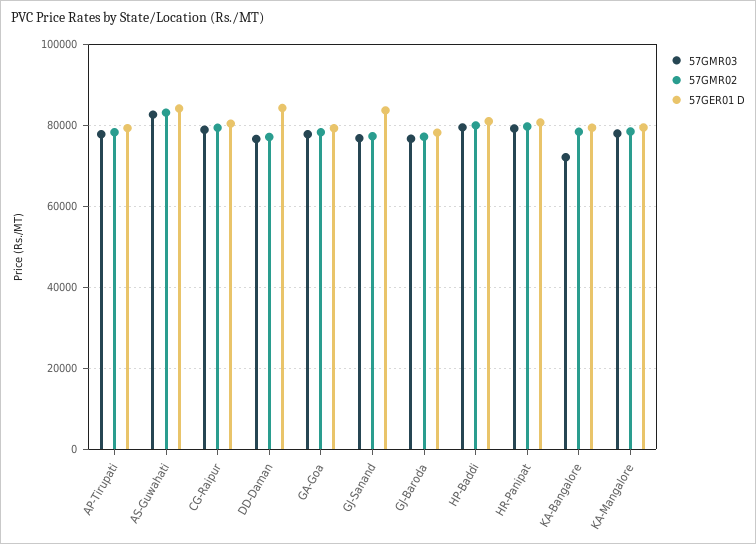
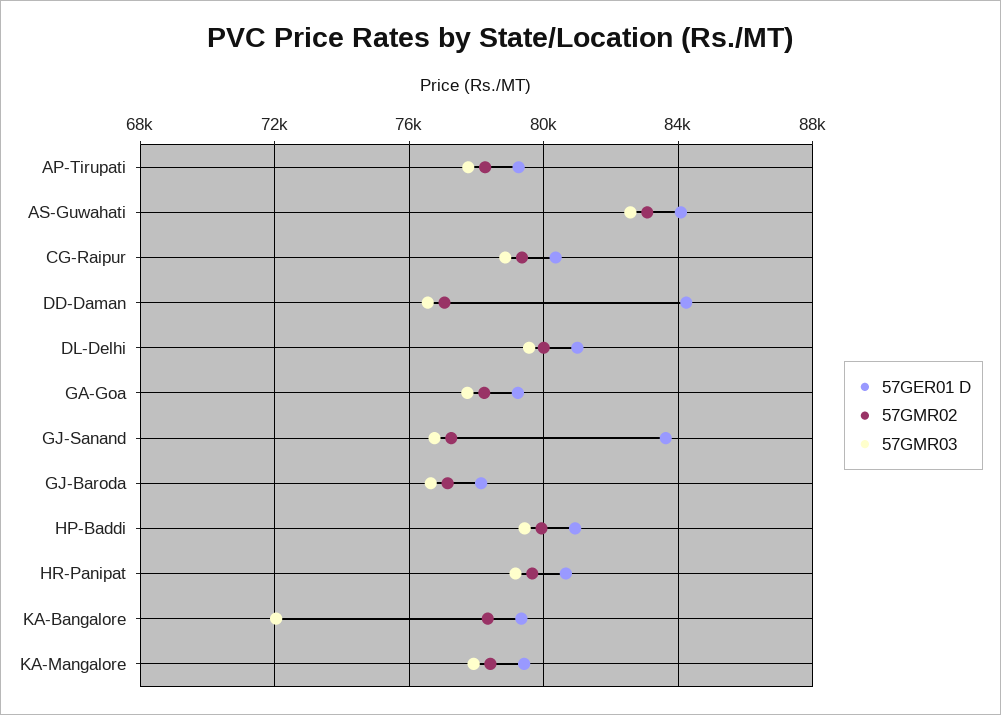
57GER01 D, DL-Delhi: none -> 81000
57GMR02, DL-Delhi: none -> 80000
57GMR03, DL-Delhi: none -> 79500

